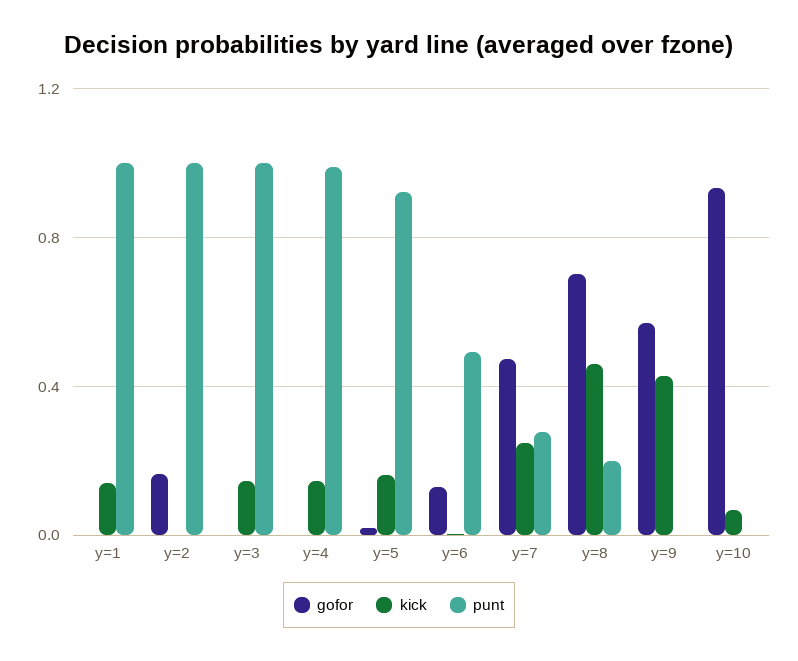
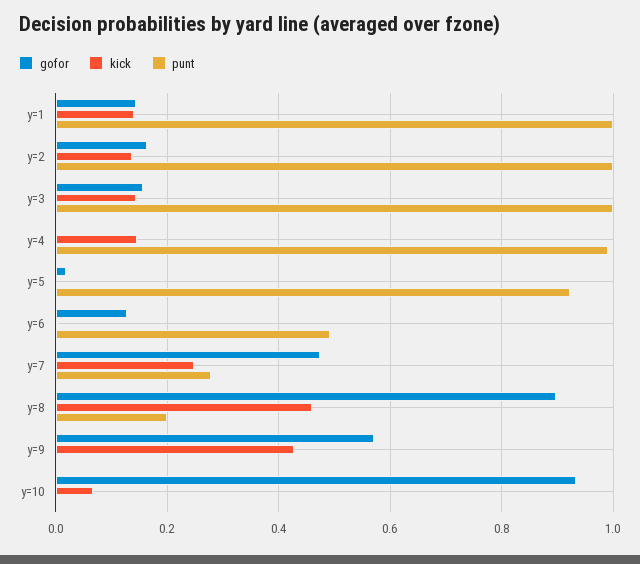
gofor, y=1: 0 -> 0.14
kick, y=2: 0 -> 0.14
gofor, y=3: 0 -> 0.16
kick, y=5: 0.15 -> 0
gofor, y=8: 0.7 -> 0.9

